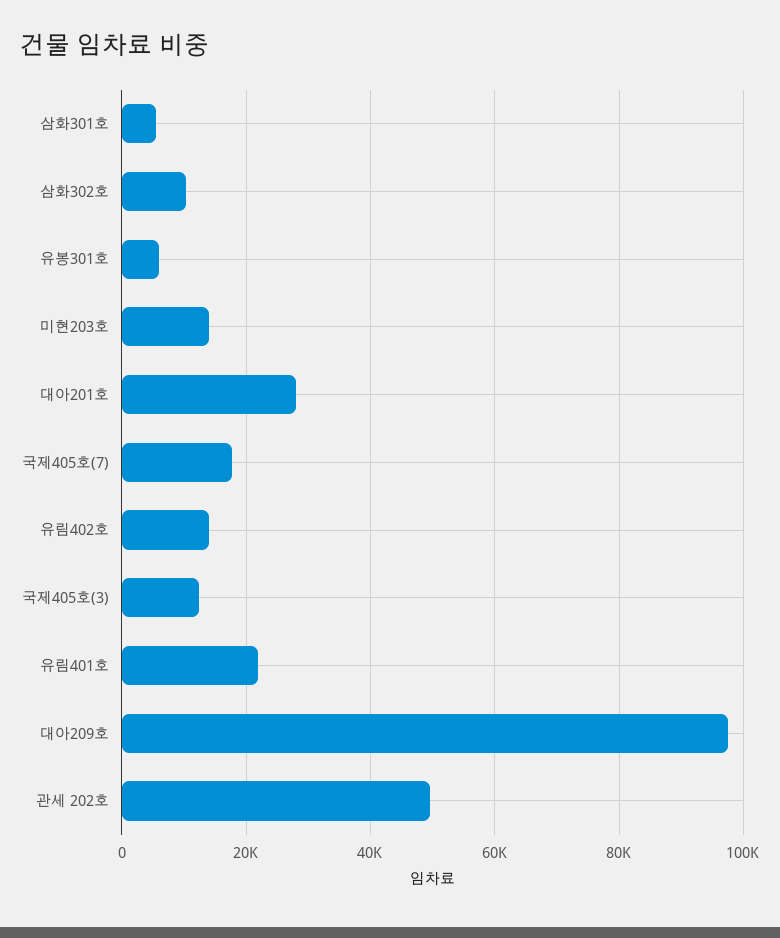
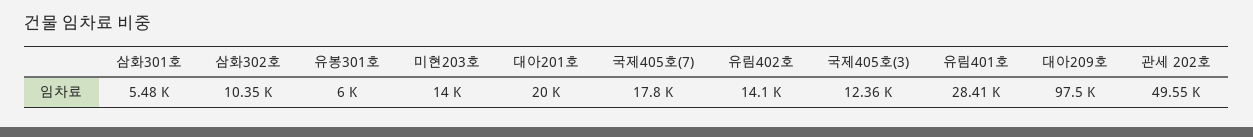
대아201호: 28000 -> 20000
유림401호: 22000 -> 28410

